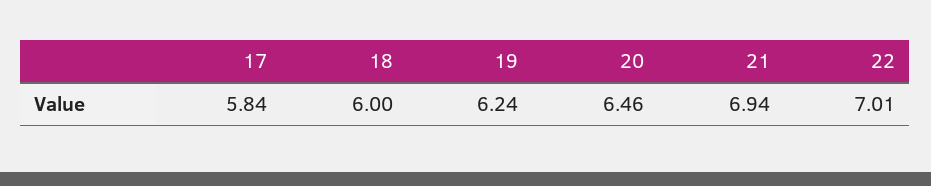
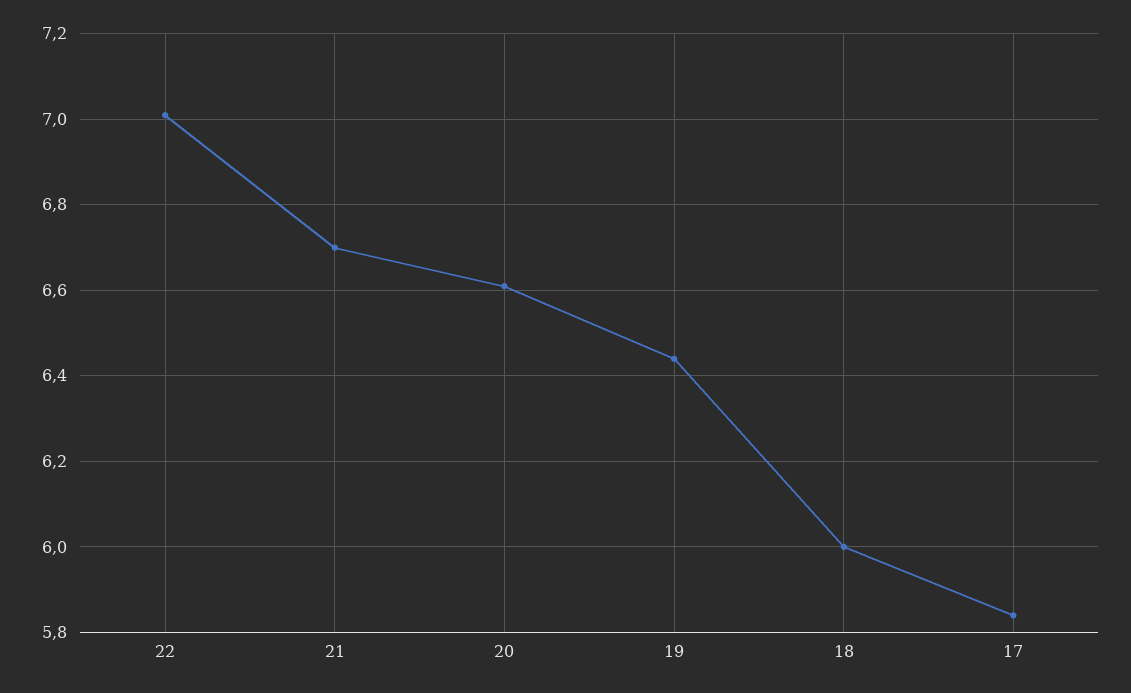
19: 6.24 -> 6.45
20: 6.46 -> 6.6
21: 6.94 -> 6.7

